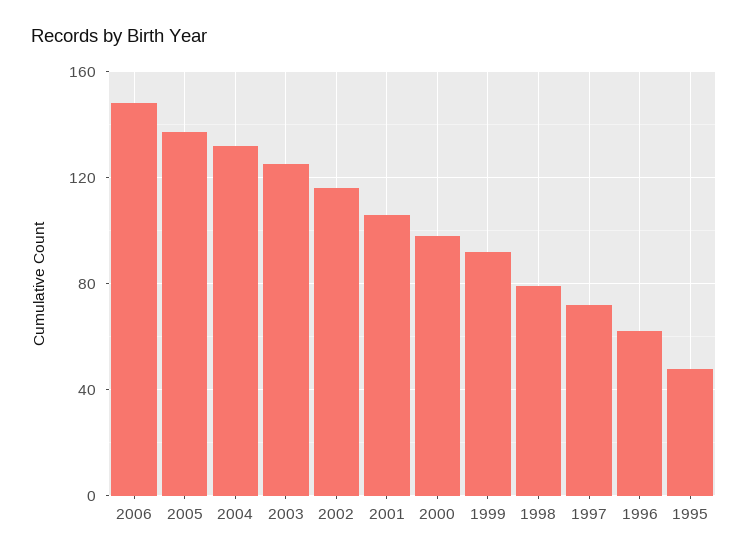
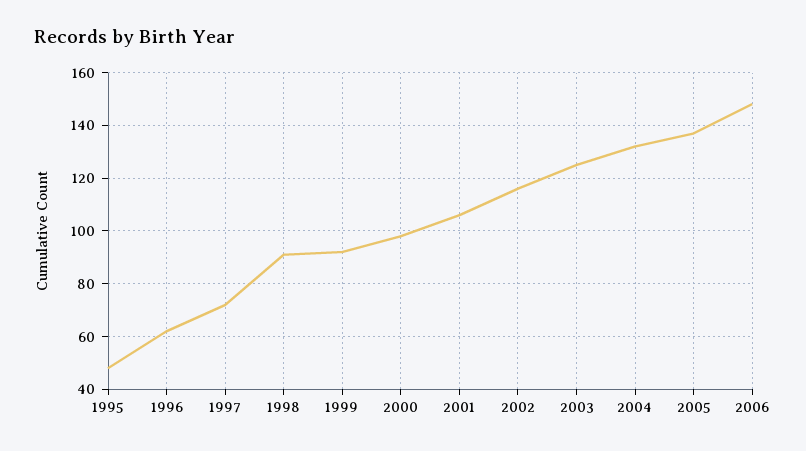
1998: 80 -> 90

